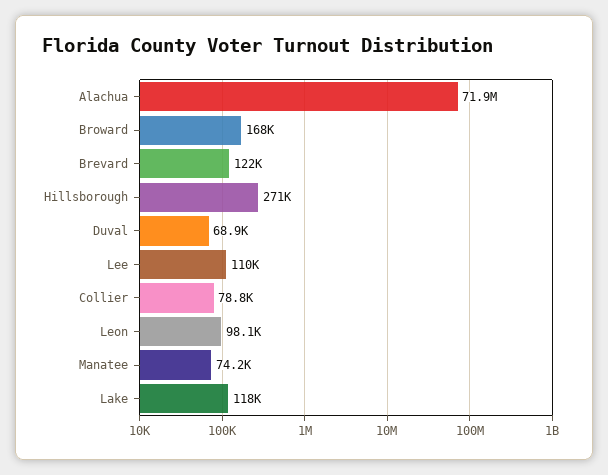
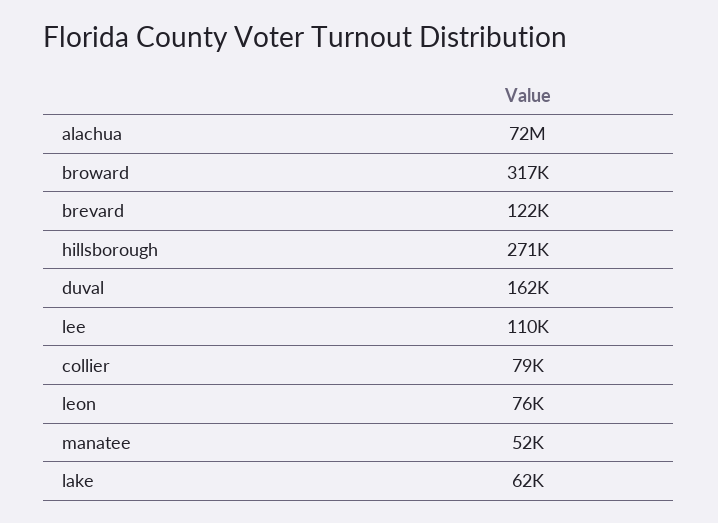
Broward: 168000 -> 317000
Duval: 68900 -> 162000
Leon: 98100 -> 76000
Manatee: 74200 -> 52000
Lake: 118000 -> 62000

